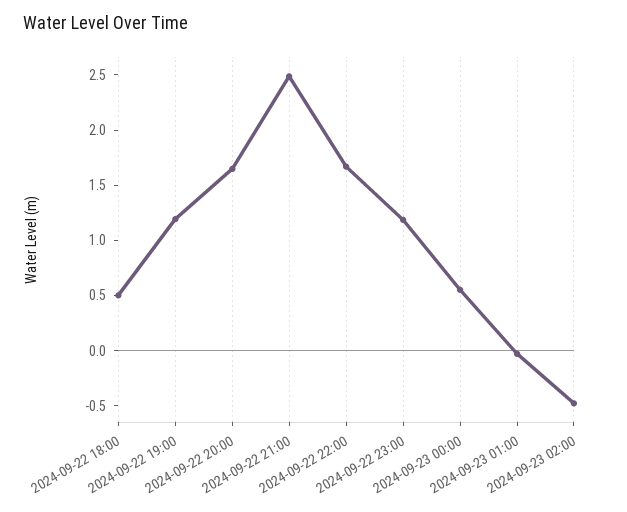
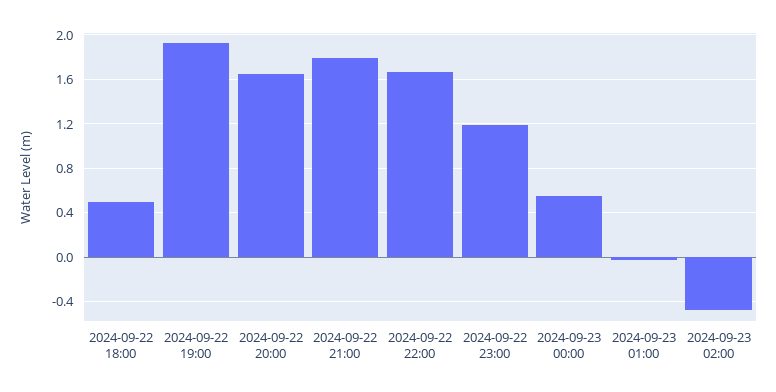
2024-09-22 19:00: 1.2 -> 1.9
2024-09-22 21:00: 2.5 -> 1.8

